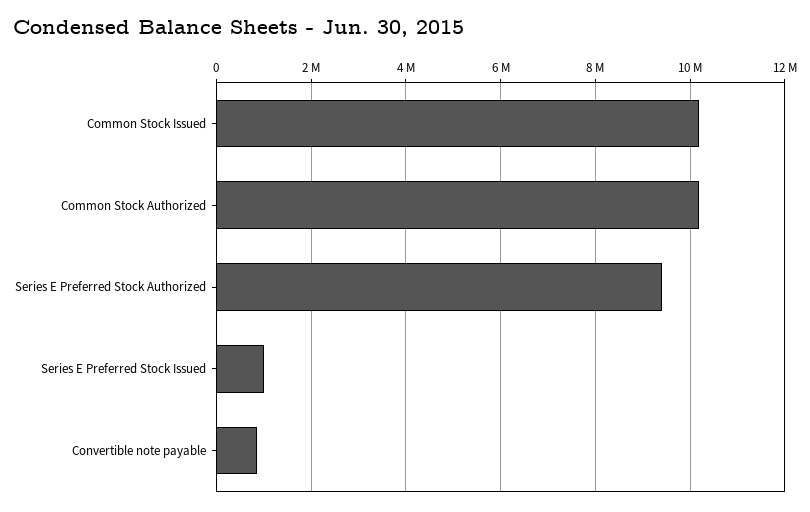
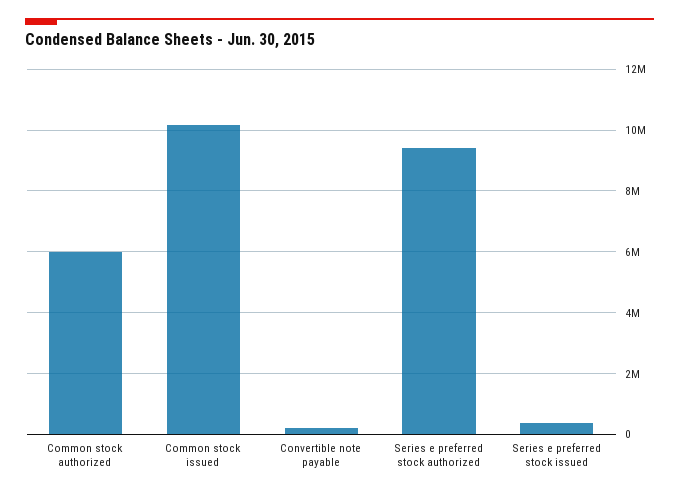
Common Stock Authorized: 10200000 -> 6000000
Series E Preferred Stock Issued: 1000000 -> 400000
Convertible note payable: 800000 -> 200000

